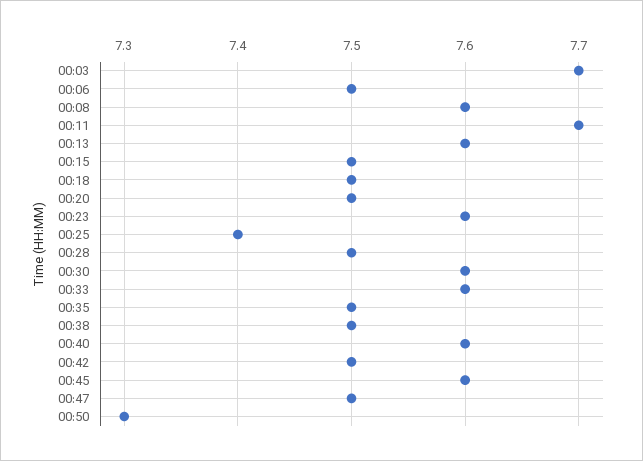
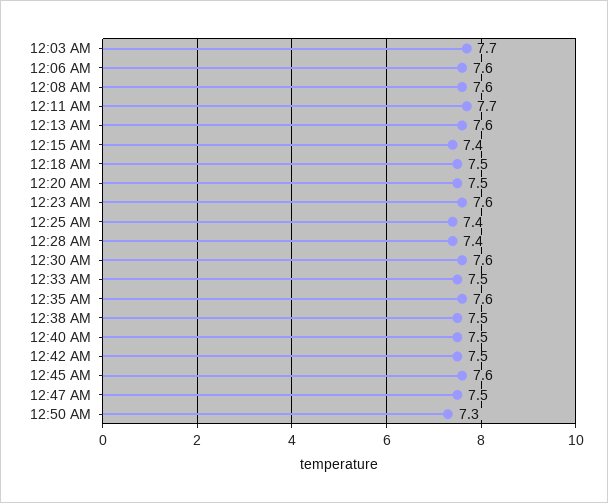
00:06: 7.5 -> 7.6
00:15: 7.5 -> 7.4
00:28: 7.5 -> 7.4
00:33: 7.6 -> 7.5
00:35: 7.5 -> 7.6
00:40: 7.6 -> 7.5

